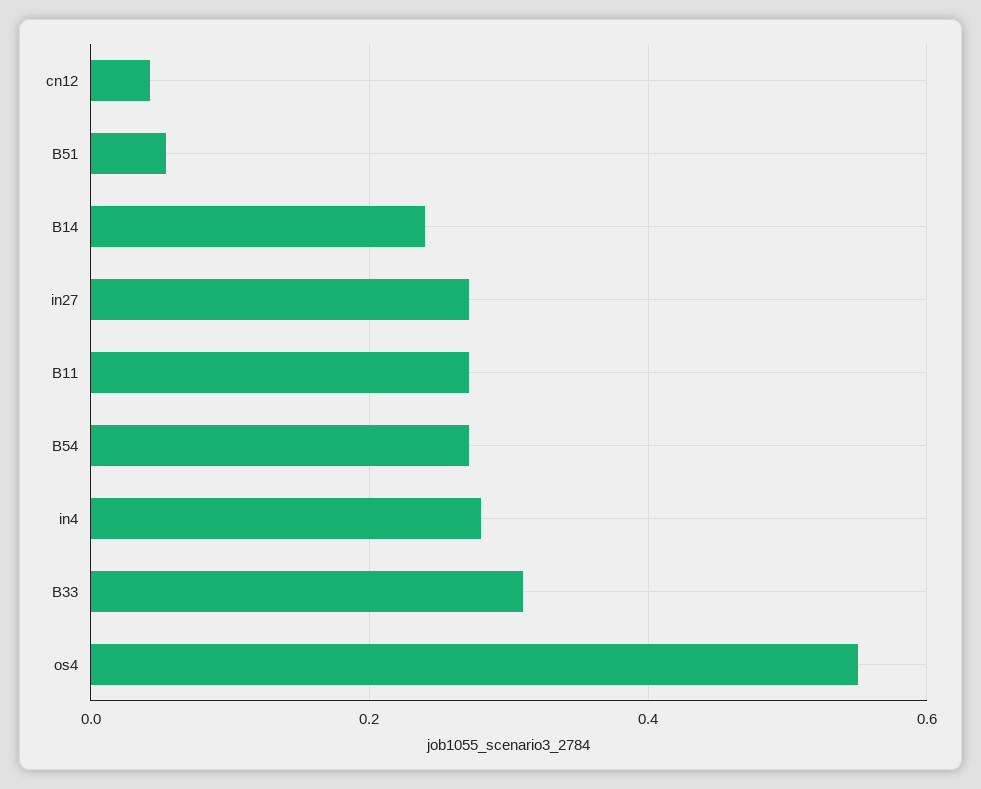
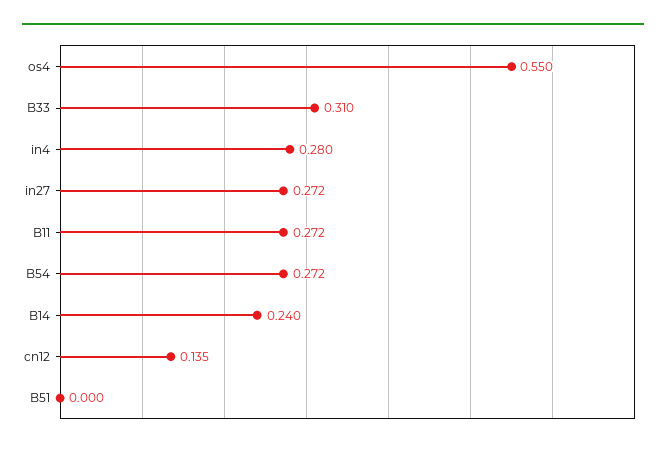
cn12: 0.04 -> 0.135
B51: 0.06 -> 0

